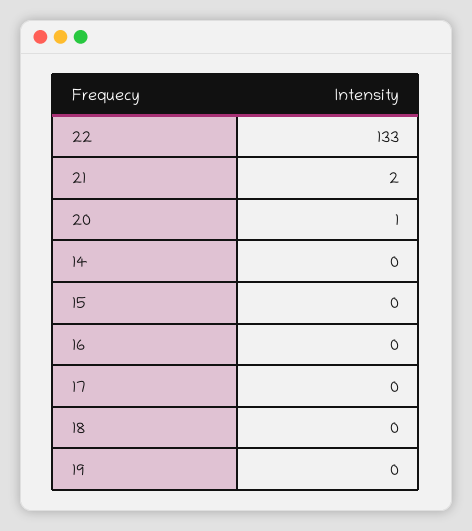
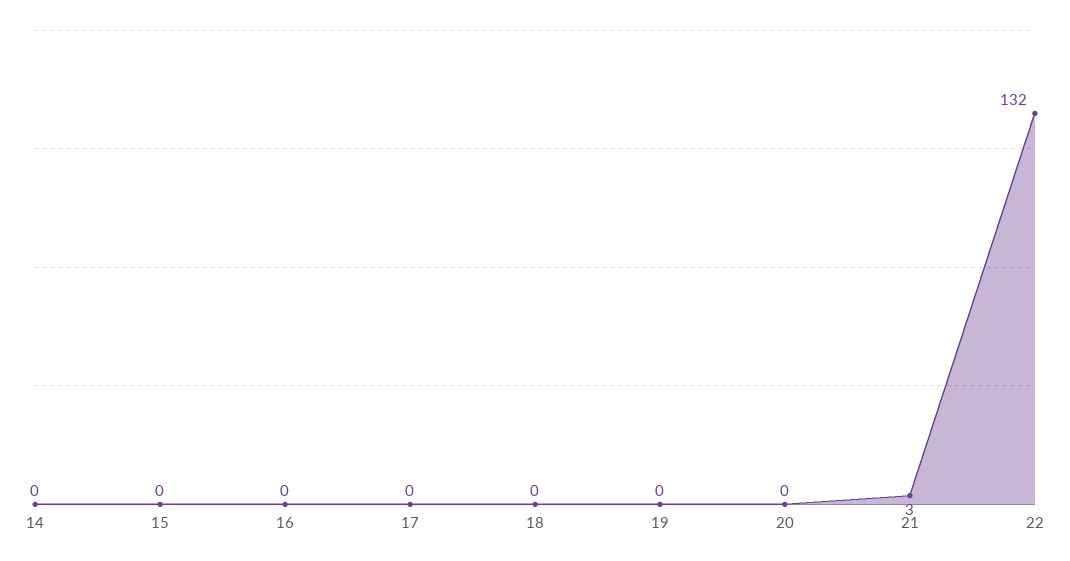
22: 133 -> 132
21: 2 -> 3
20: 1 -> 0

